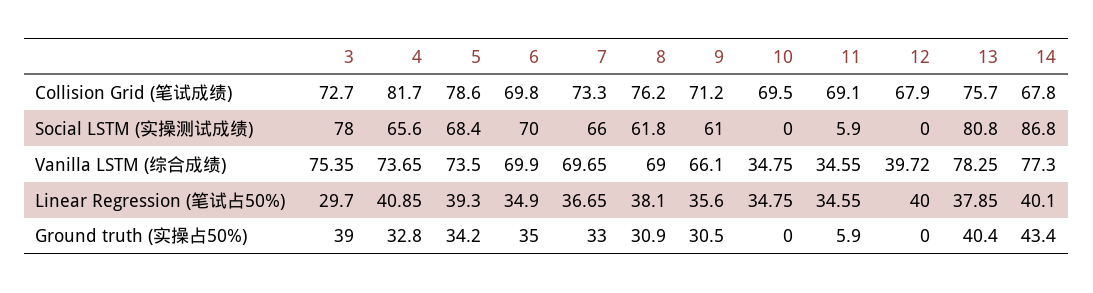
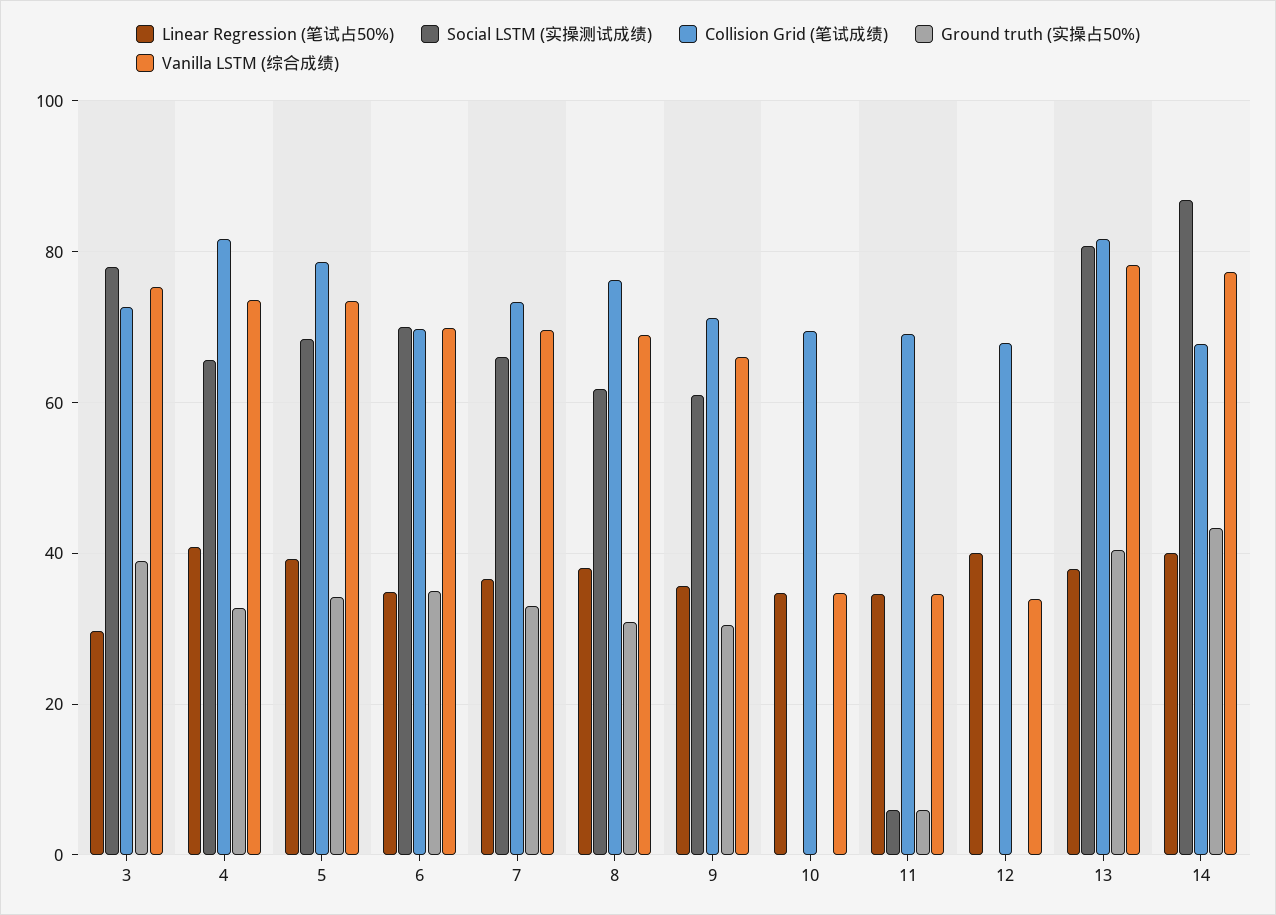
Collision Grid (笔试成绩), 13: 75.7 -> 82
Vanilla LSTM (综合成绩), 12: 39.72 -> 34

